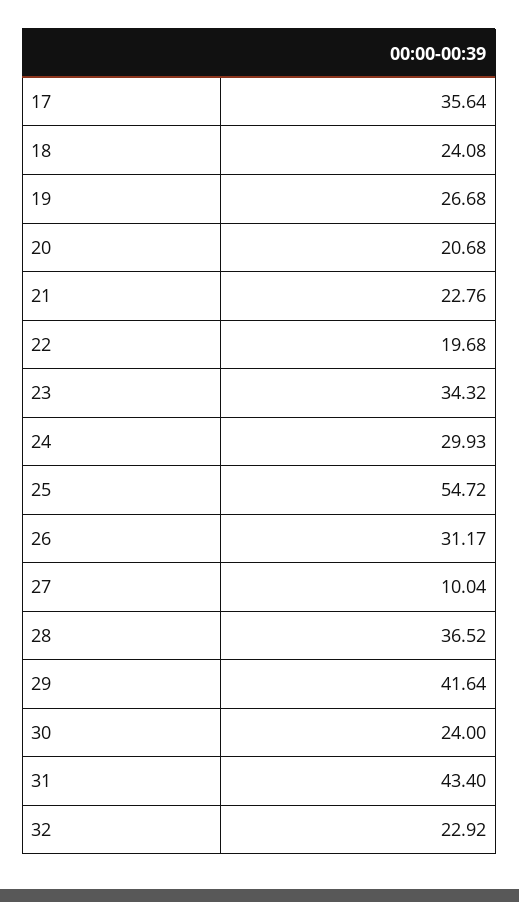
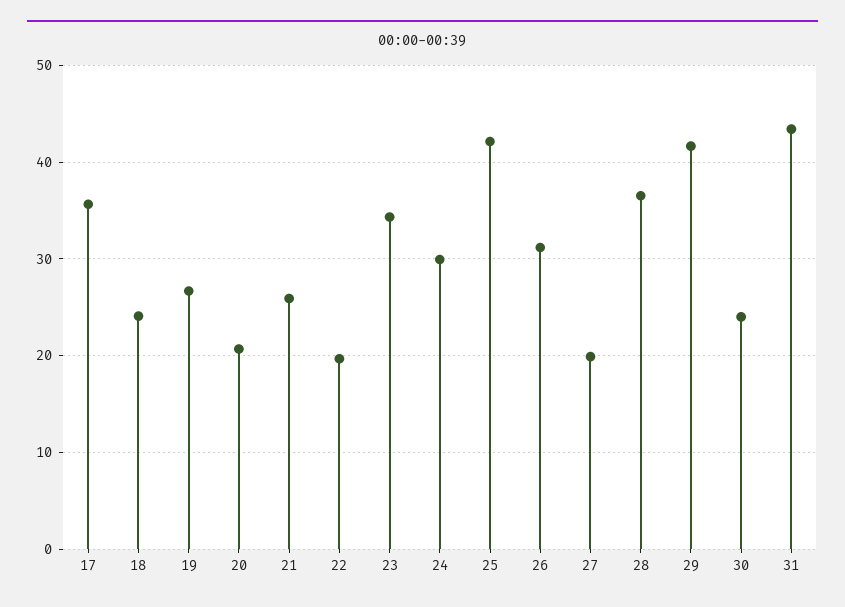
21: 22.76 -> 26
25: 54.72 -> 42
27: 10.04 -> 20
32: 22.92 -> none

